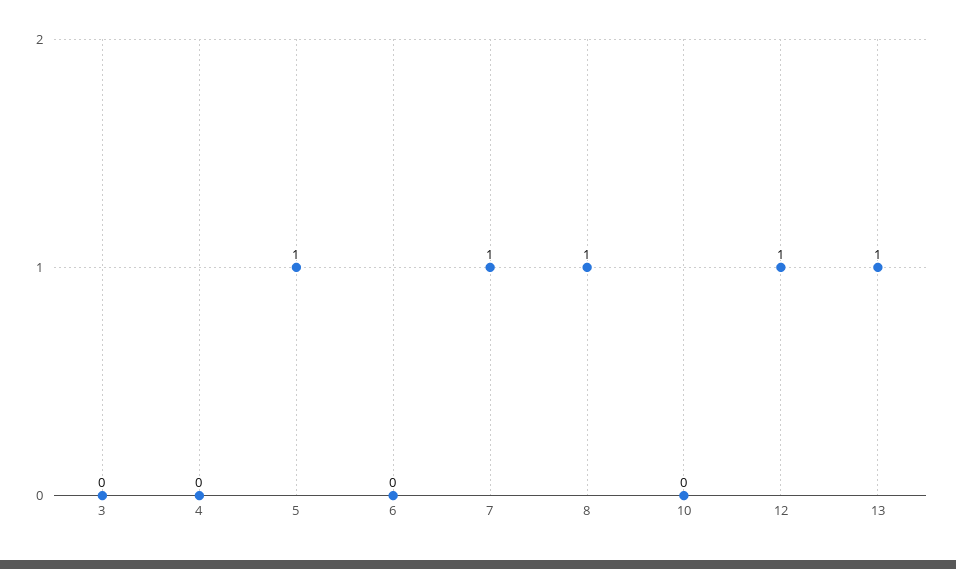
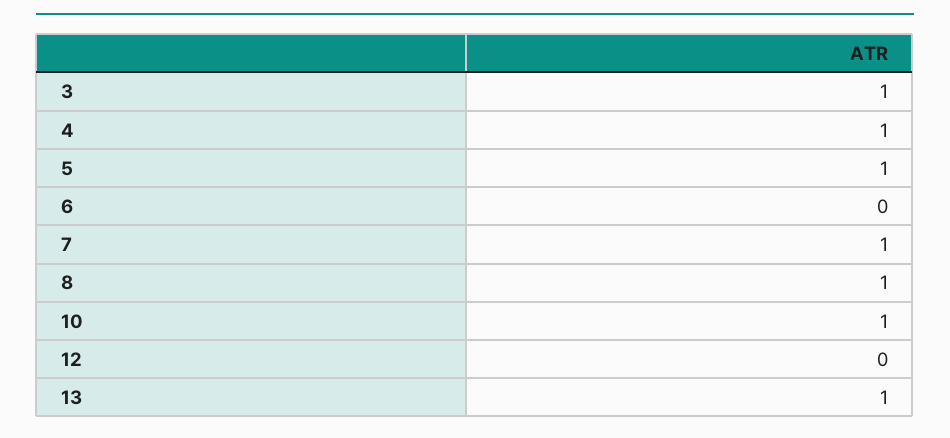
3: 0 -> 1
4: 0 -> 1
10: 0 -> 1
12: 1 -> 0

